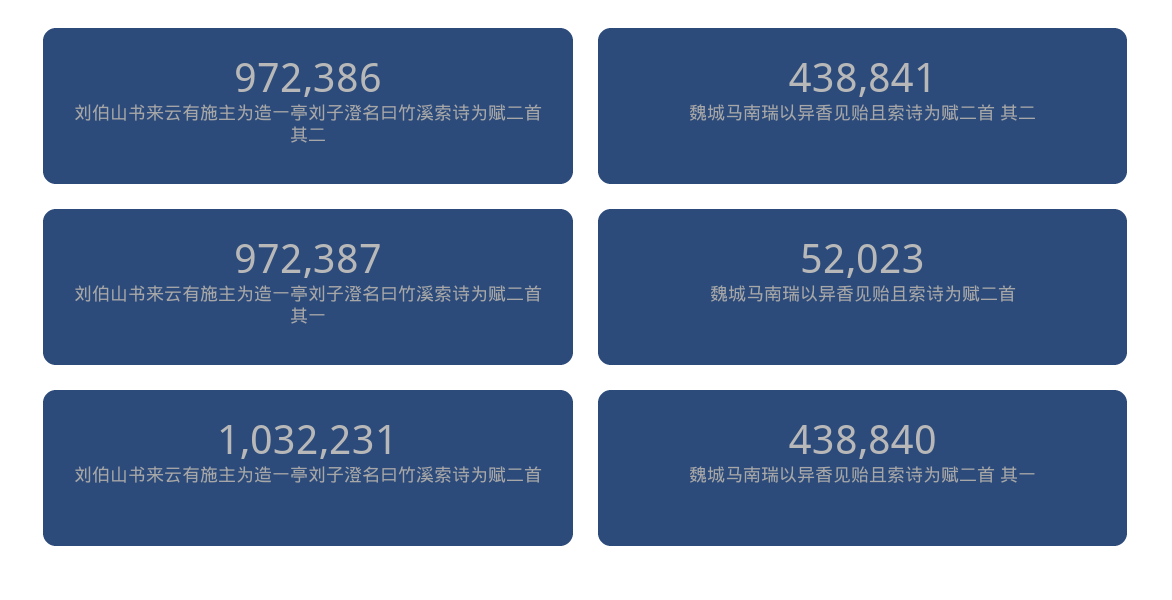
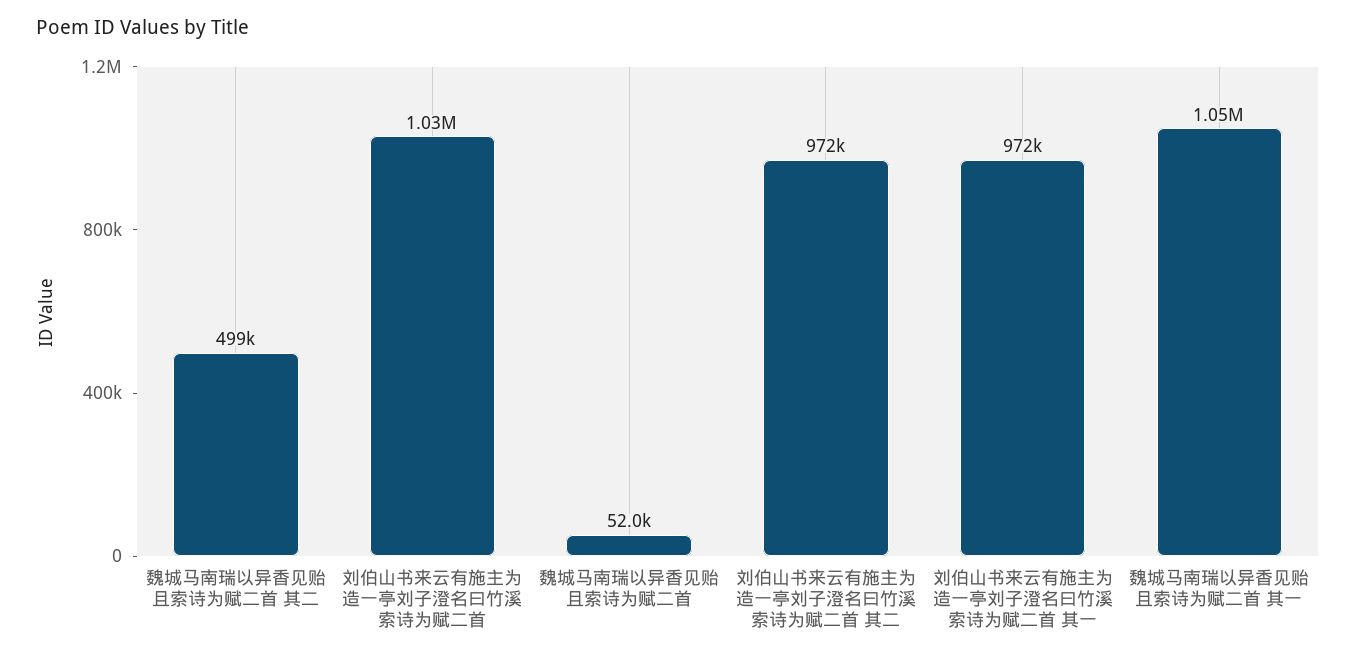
魏城马南瑞以异香见贻且索诗为赋二首 其二: 438841 -> 499000
魏城马南瑞以异香见贻且索诗为赋二首 其一: 438840 -> 1050000

